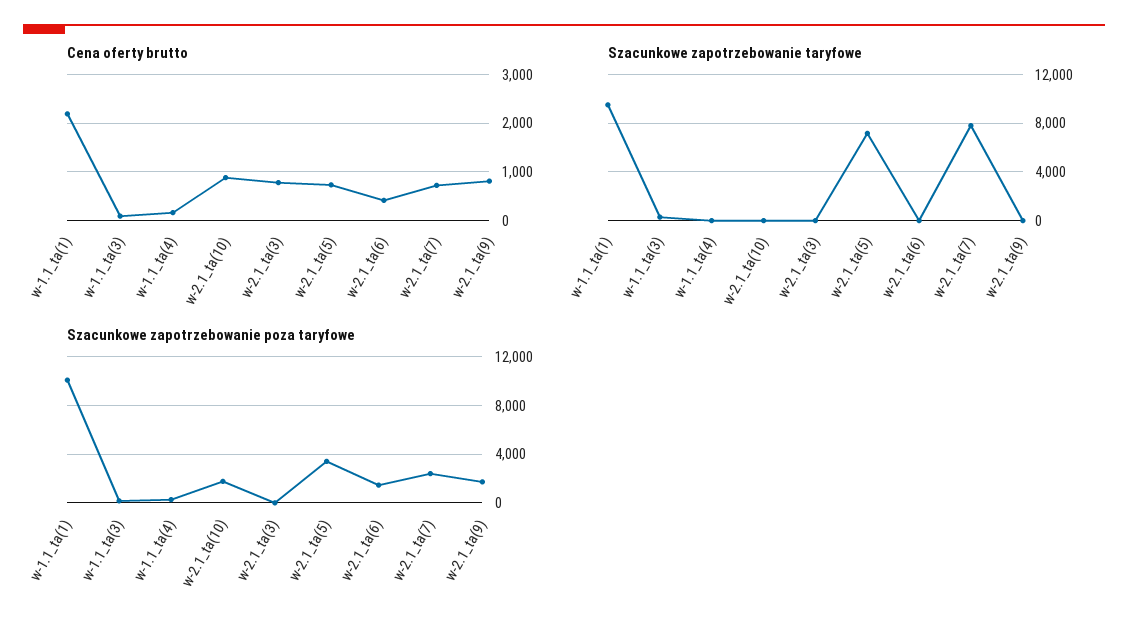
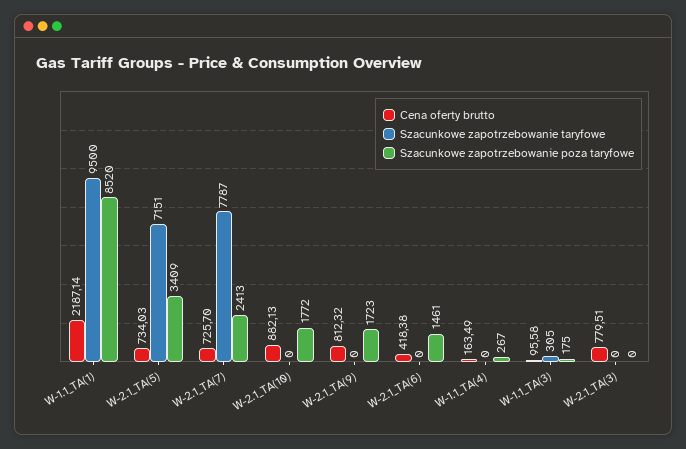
Szacunkowe zapotrzebowanie poza taryfowe, w-1.1_ta(1): 10000 -> 8520

